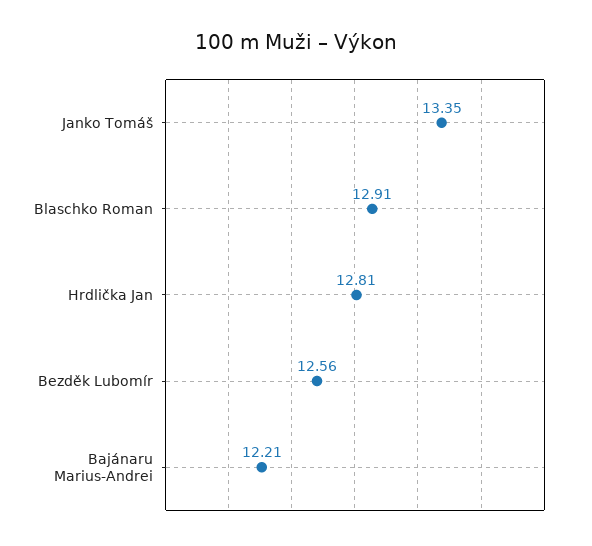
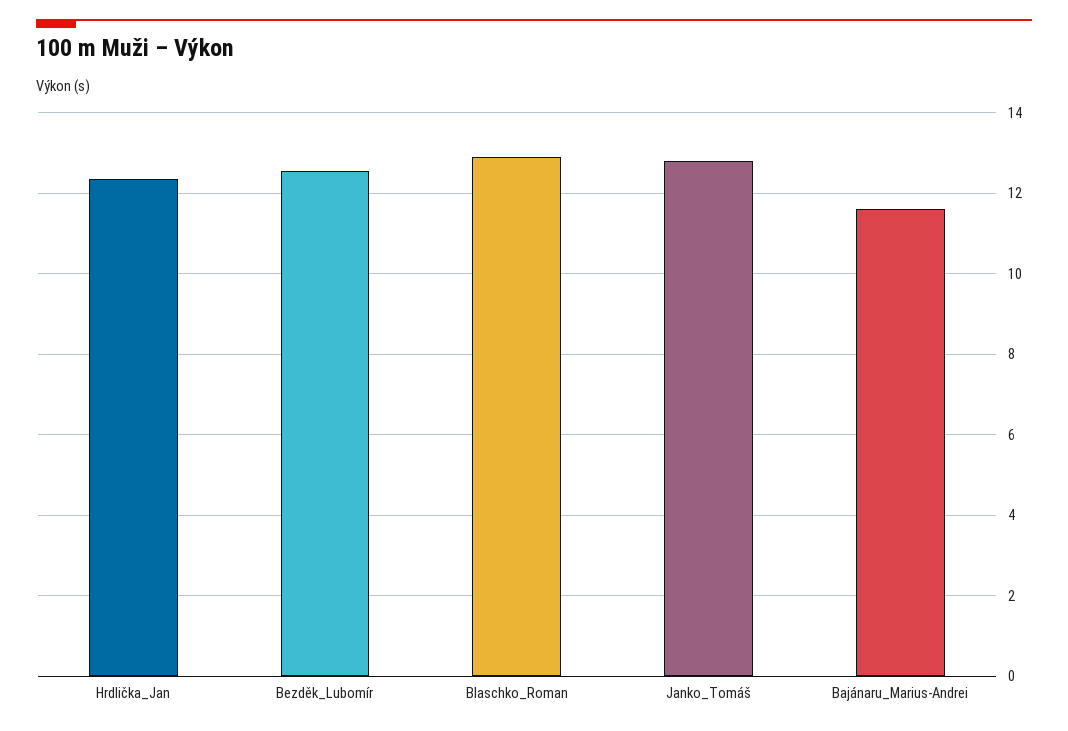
Janko Tomáš: 13.35 -> 12.8
Hrdlička Jan: 12.81 -> 12.4
Bajánaru Marius-Andrei: 12.21 -> 11.6

